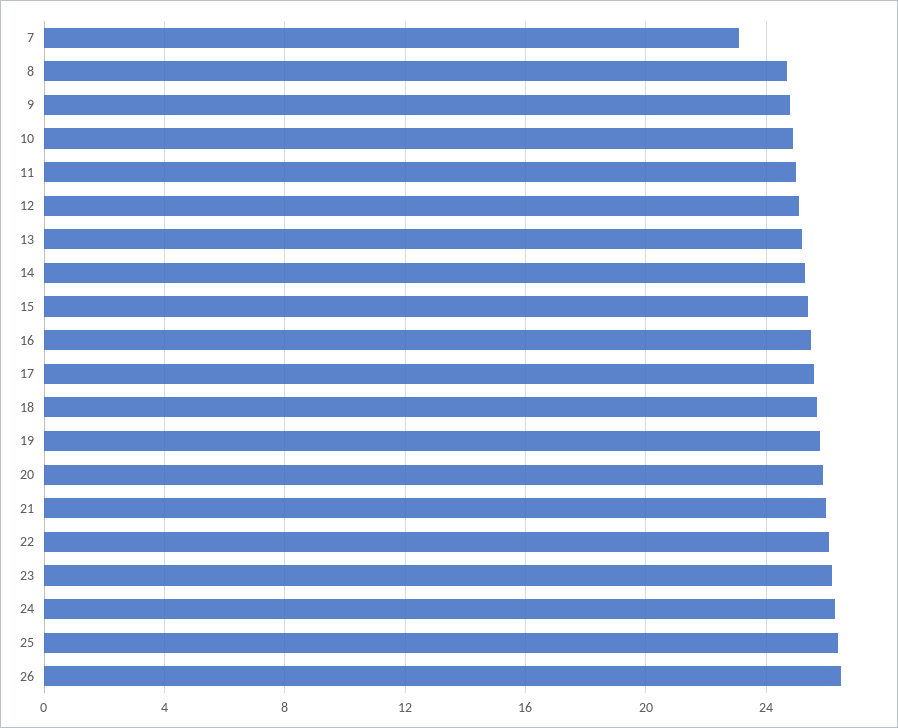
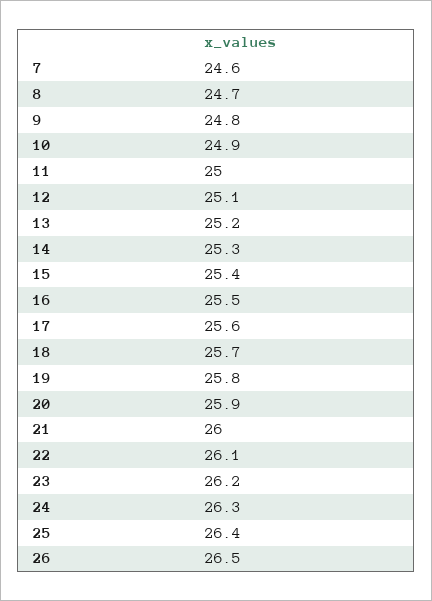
7: 23 -> 24.6

